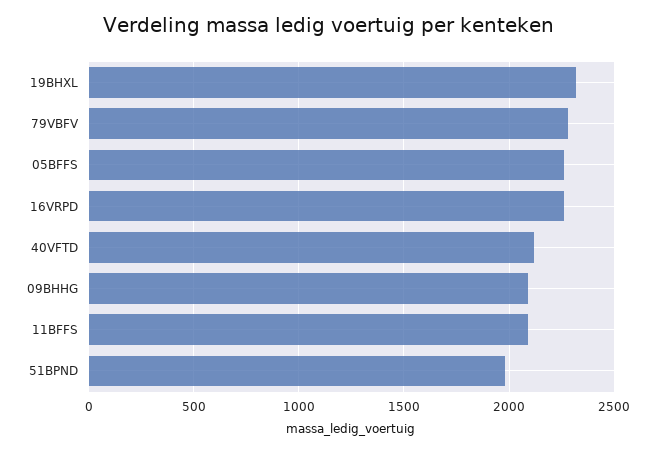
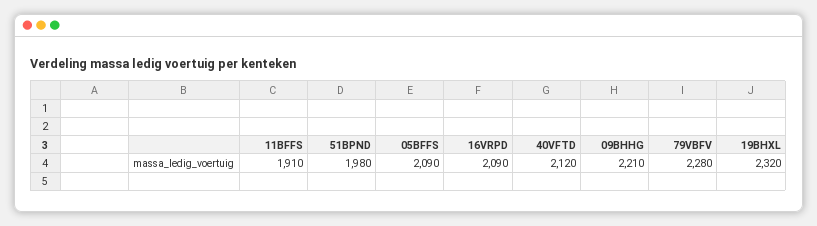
05BFFS: 2250 -> 2090
16VRPD: 2250 -> 2090
09BHHG: 2100 -> 2210
11BFFS: 2100 -> 1910

